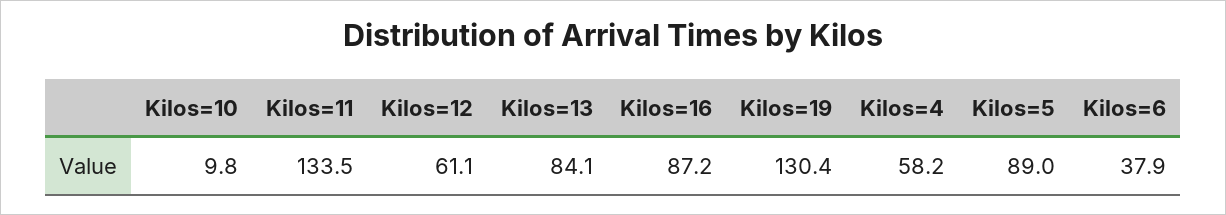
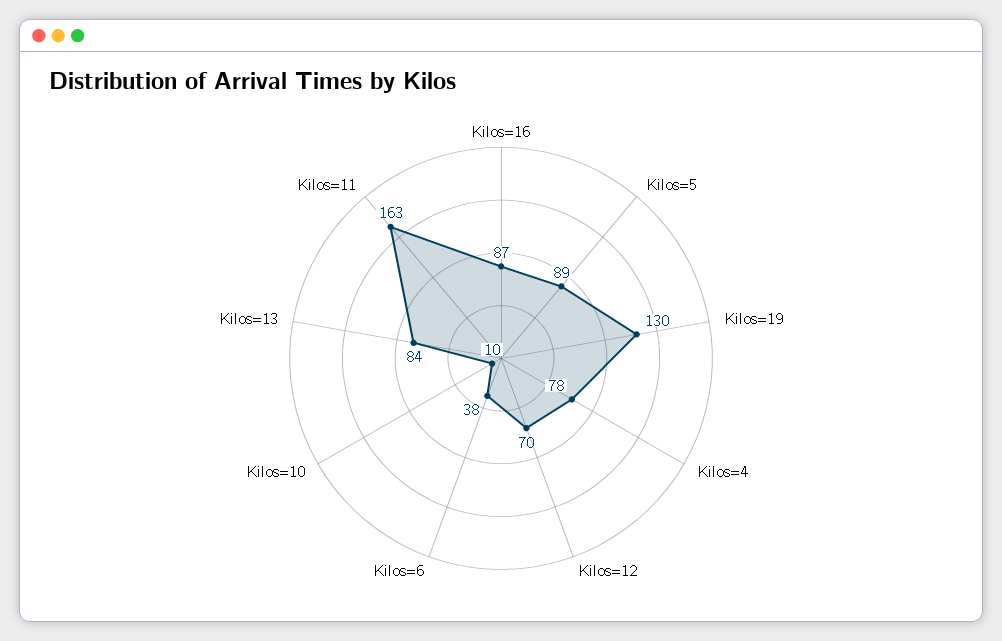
Kilos=11: 133.5 -> 163
Kilos=12: 61.1 -> 70
Kilos=4: 58.2 -> 78

